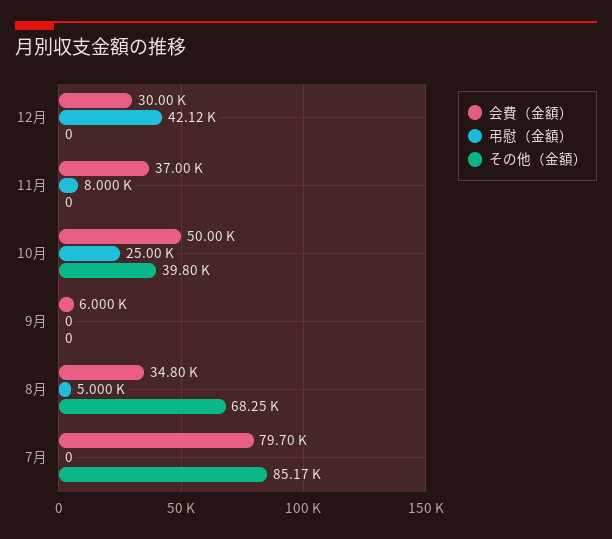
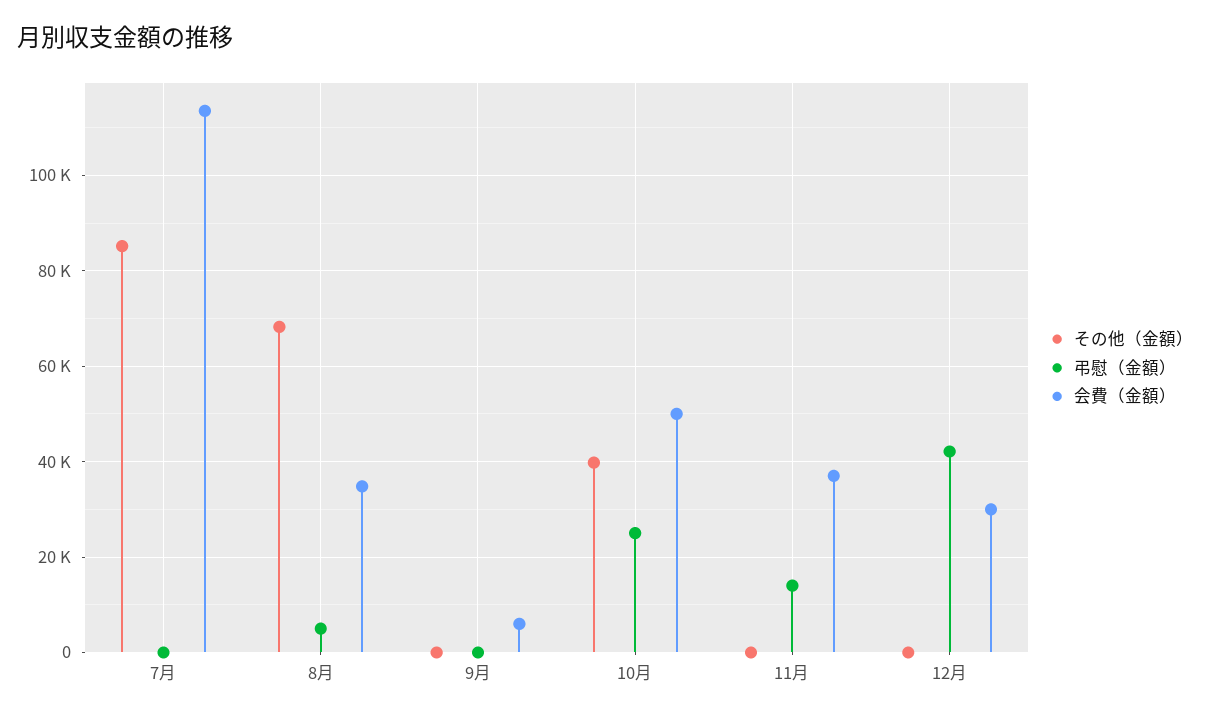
弔慰（金額）, 11月: 8000 -> 14000
会費（金額）, 7月: 79700 -> 114000

